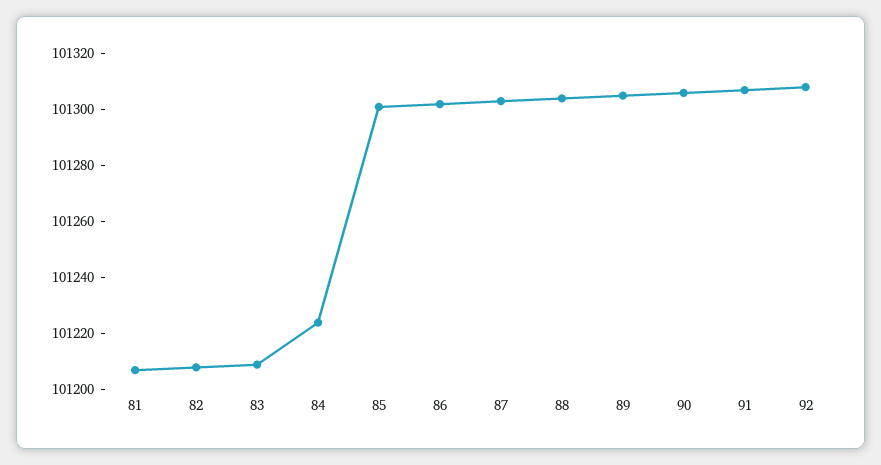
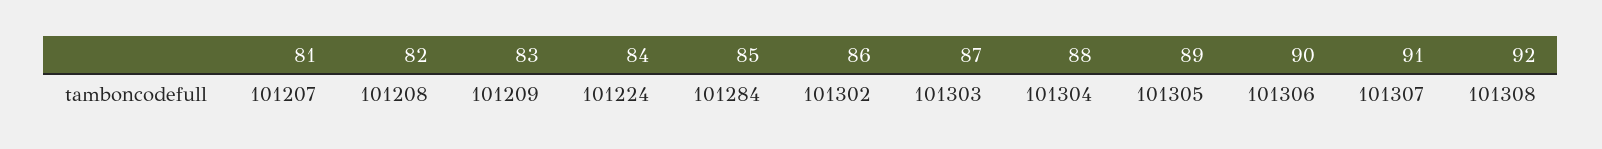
85: 101300 -> 101284

